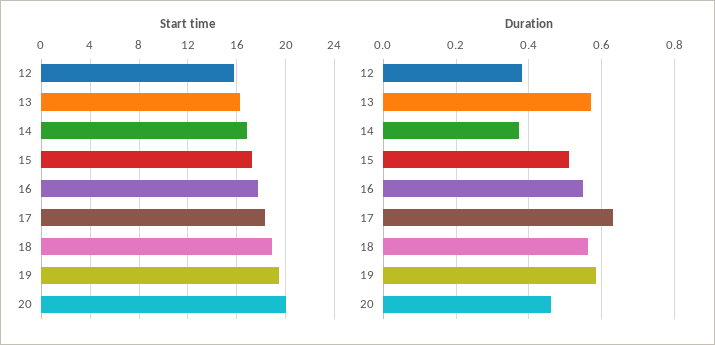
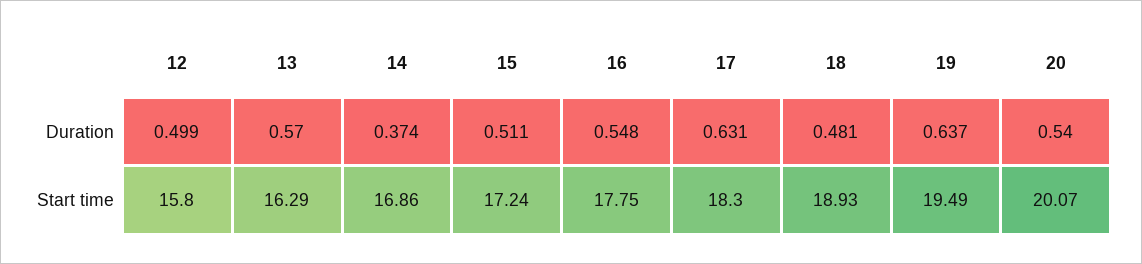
Duration, 12: 0.38 -> 0.499
Duration, 18: 0.56 -> 0.481
Duration, 19: 0.58 -> 0.637
Duration, 20: 0.46 -> 0.54

